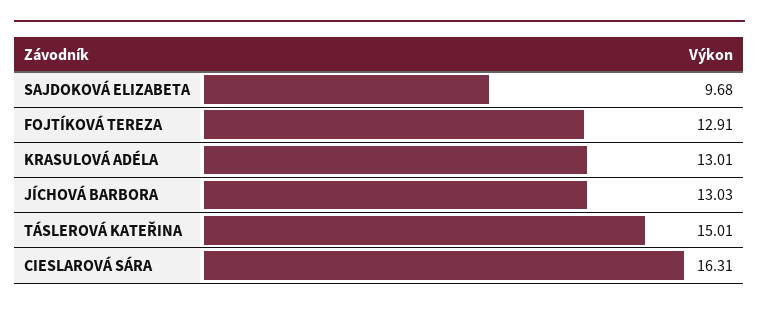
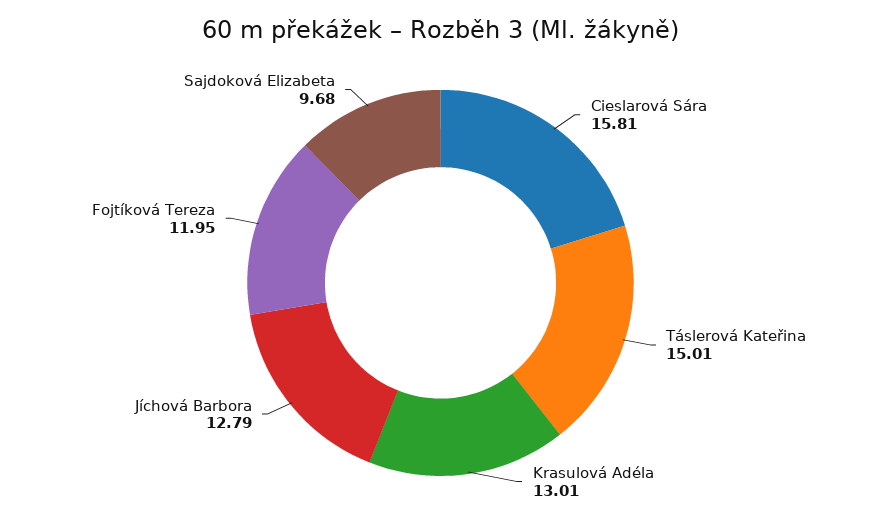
FOJTÍKOVÁ TEREZA: 12.91 -> 11.95
JÍCHOVÁ BARBORA: 13.03 -> 12.79
CIESLAROVÁ SÁRA: 16.31 -> 15.81

